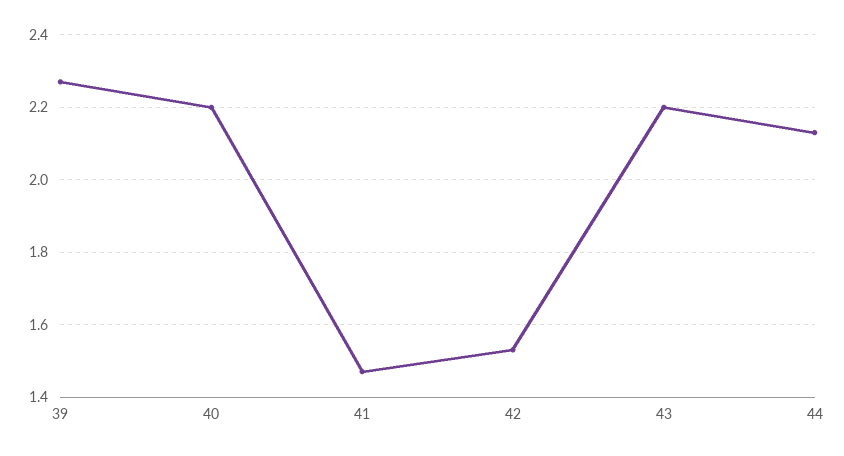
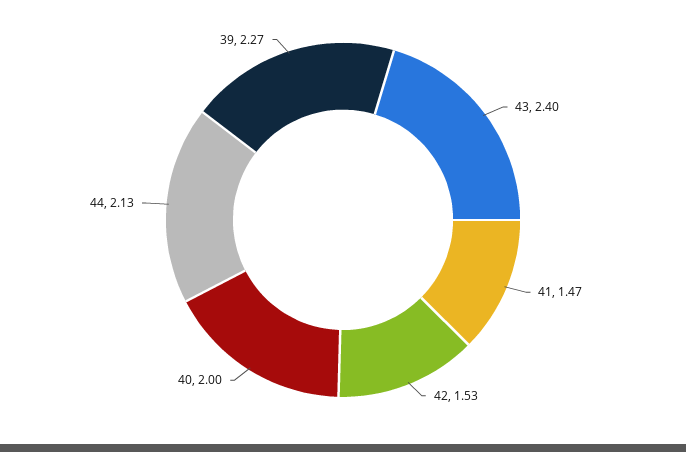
40: 2.2 -> 2
43: 2.2 -> 2.4

